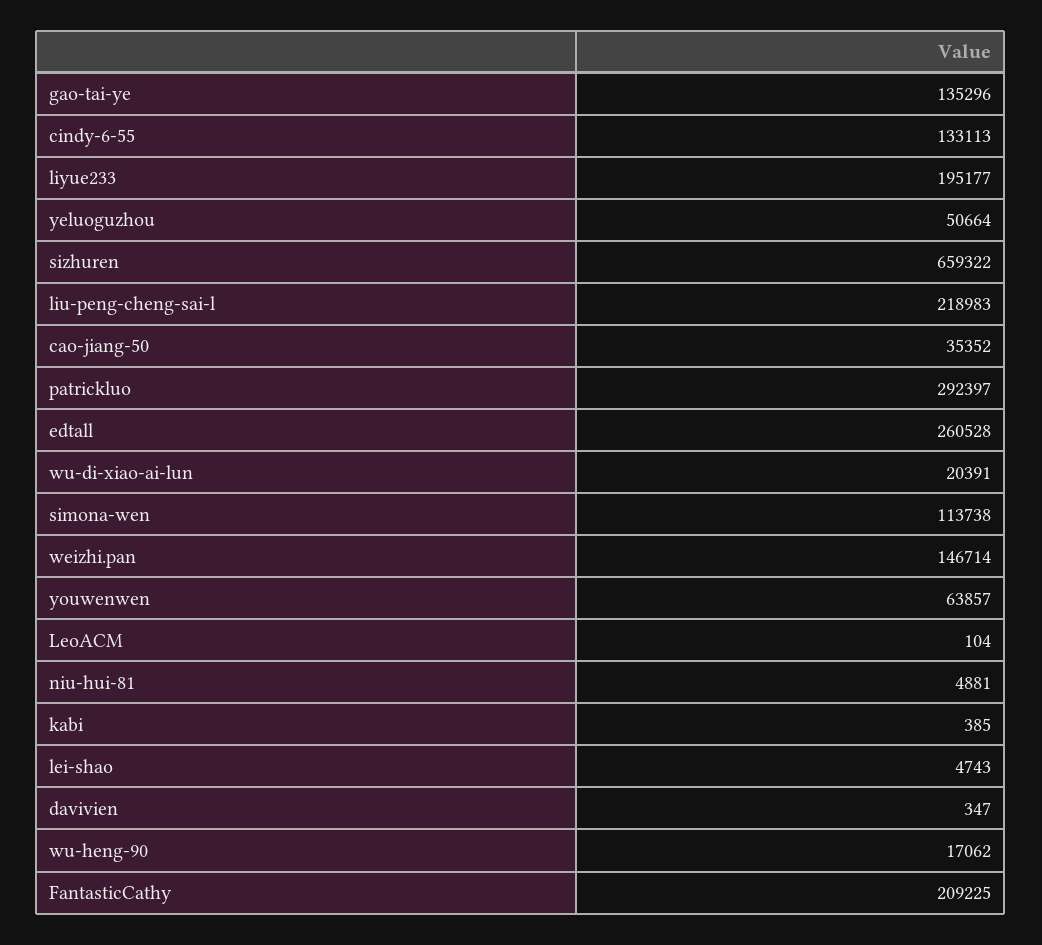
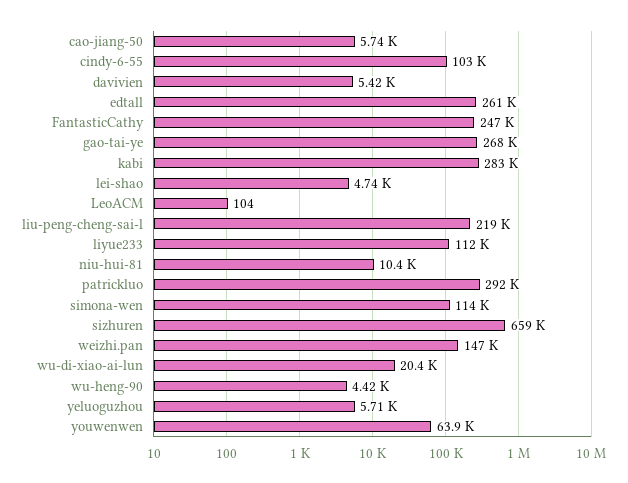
gao-tai-ye: 135296 -> 268000
cindy-6-55: 133113 -> 103000
liyue233: 195177 -> 112000
yeluoguzhou: 50664 -> 5710
cao-jiang-50: 35352 -> 5740
niu-hui-81: 4881 -> 10400
kabi: 385 -> 283000
davivien: 347 -> 5420
wu-heng-90: 17062 -> 4420
FantasticCathy: 209225 -> 247000

